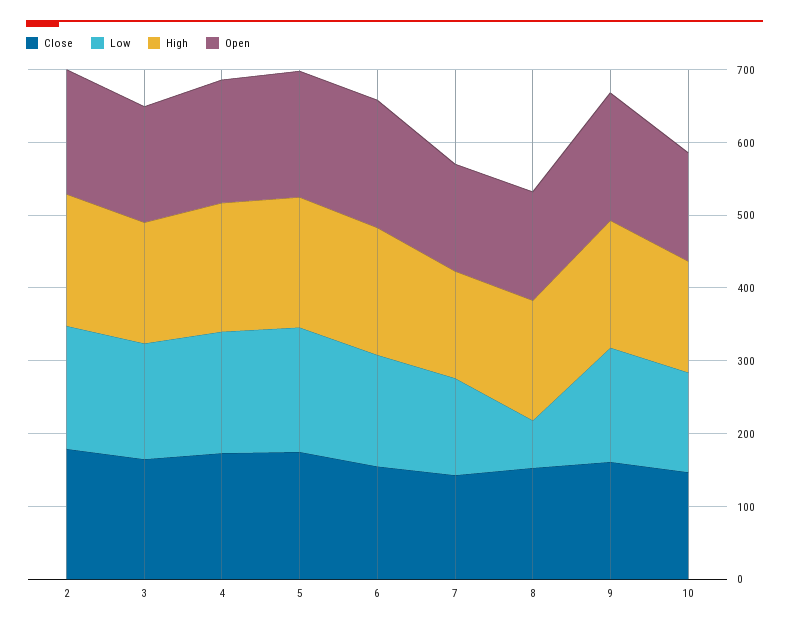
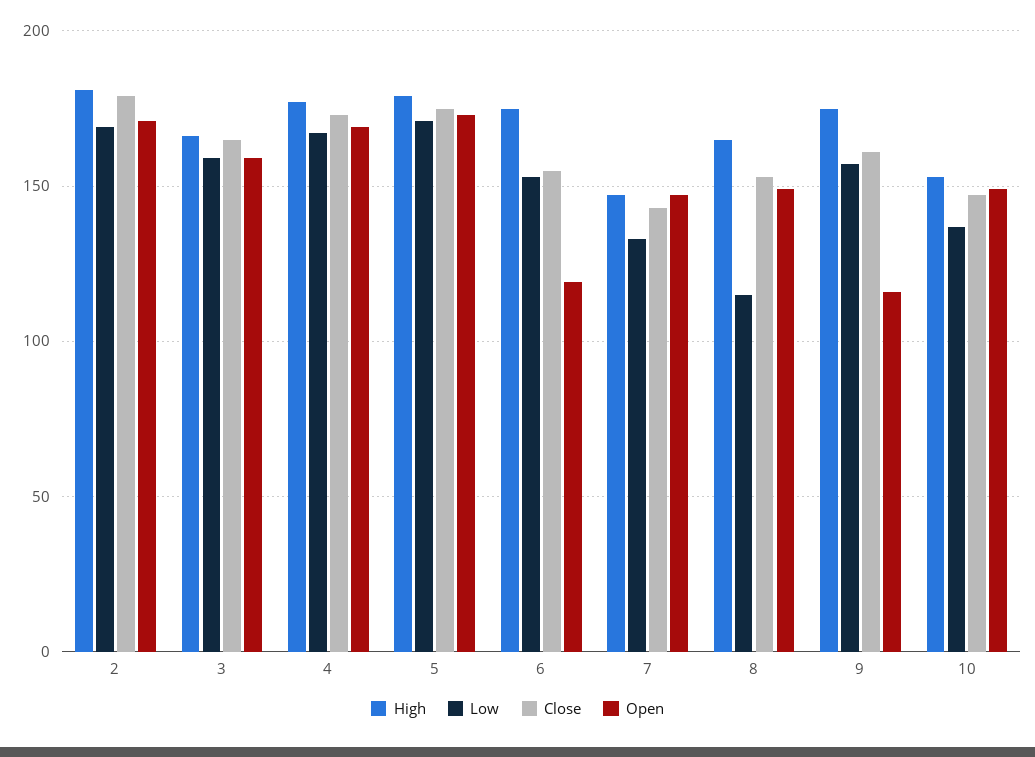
Open, 6: 180 -> 120
Low, 8: 60 -> 115
Open, 9: 180 -> 115

